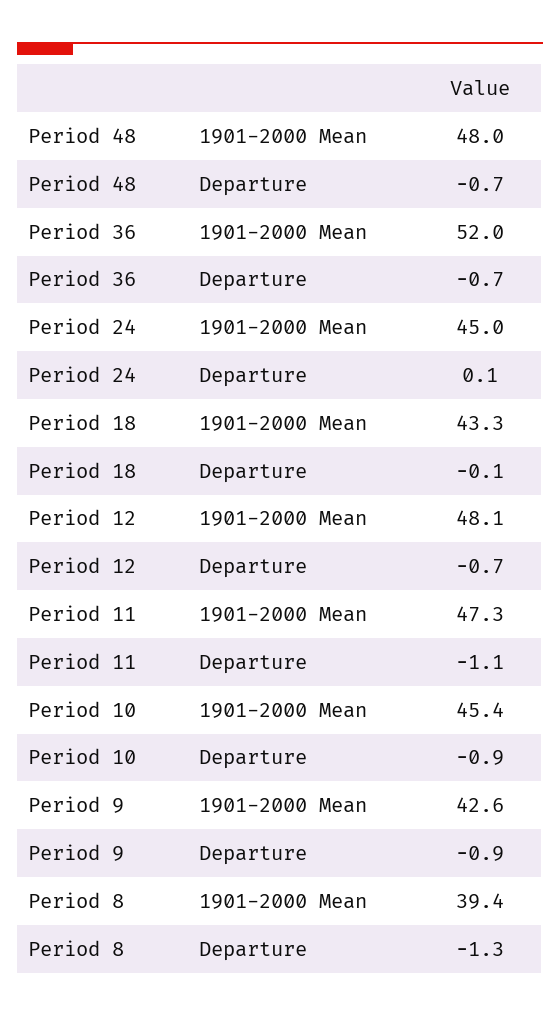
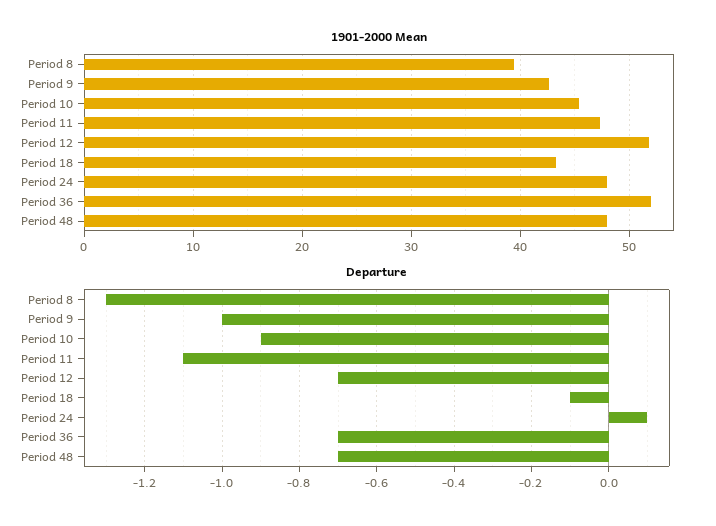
1901-2000 Mean, Period 24: 45 -> 48
1901-2000 Mean, Period 12: 48.1 -> 52
Departure, Period 9: -0.9 -> -1

